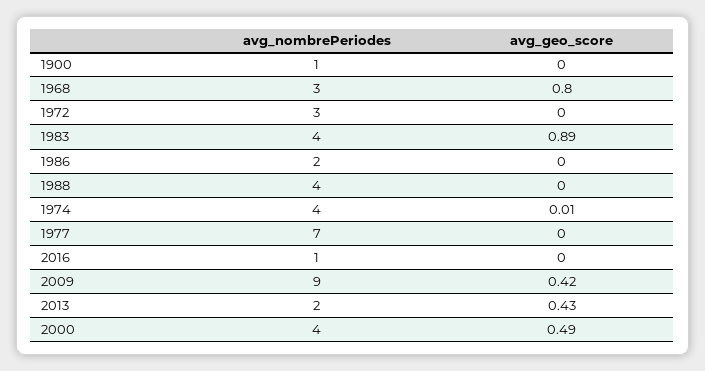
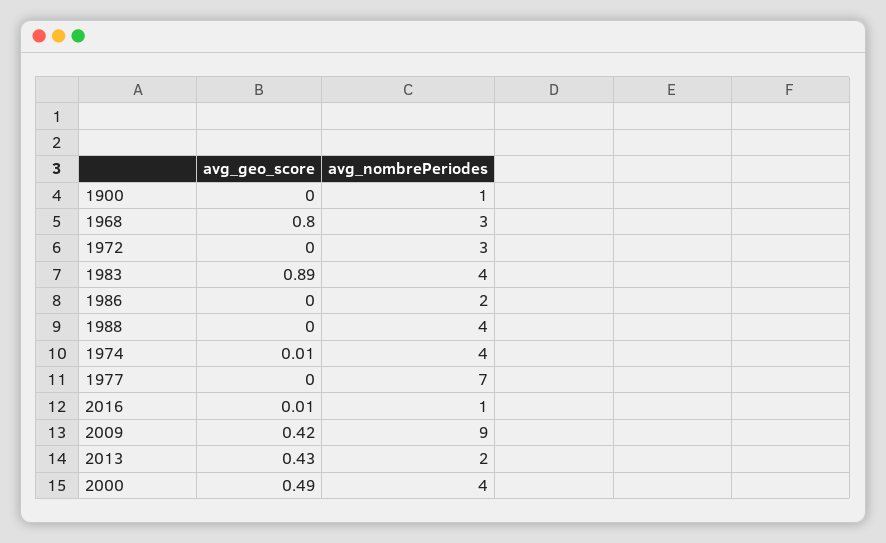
avg_geo_score, 2016: 0 -> 0.01

